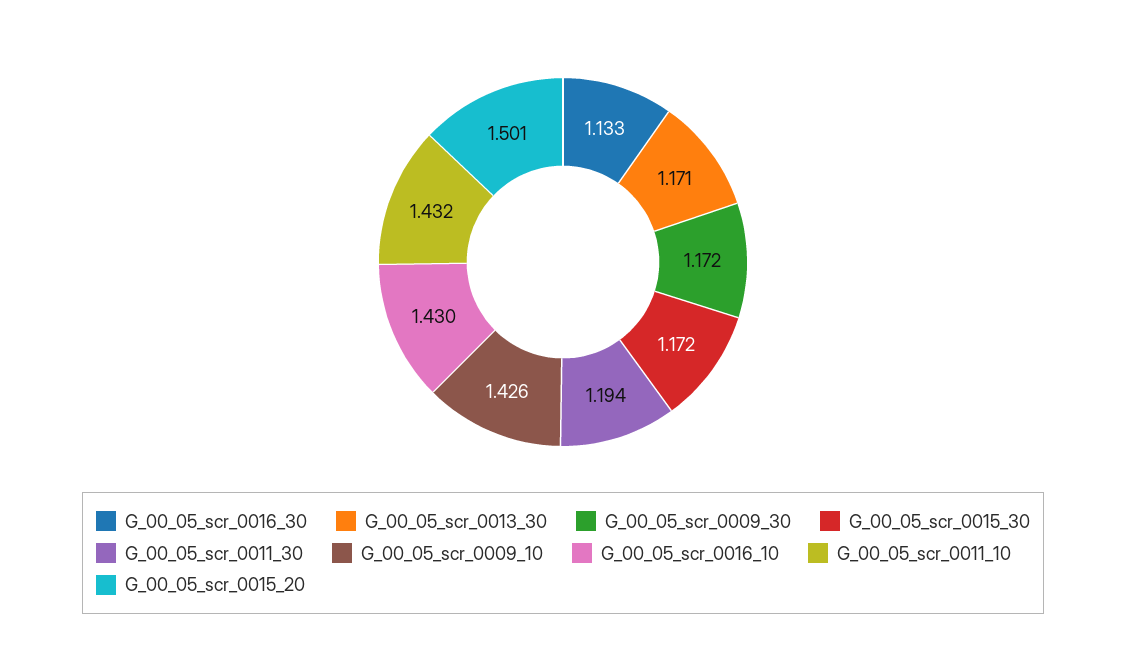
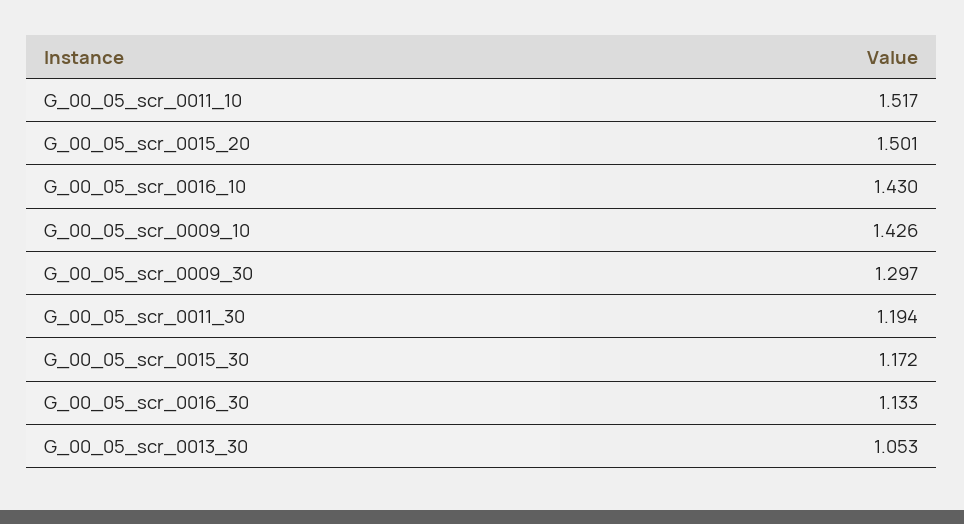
G_00_05_scr_0013_30: 1.171 -> 1.053
G_00_05_scr_0009_30: 1.172 -> 1.297
G_00_05_scr_0011_10: 1.432 -> 1.517

